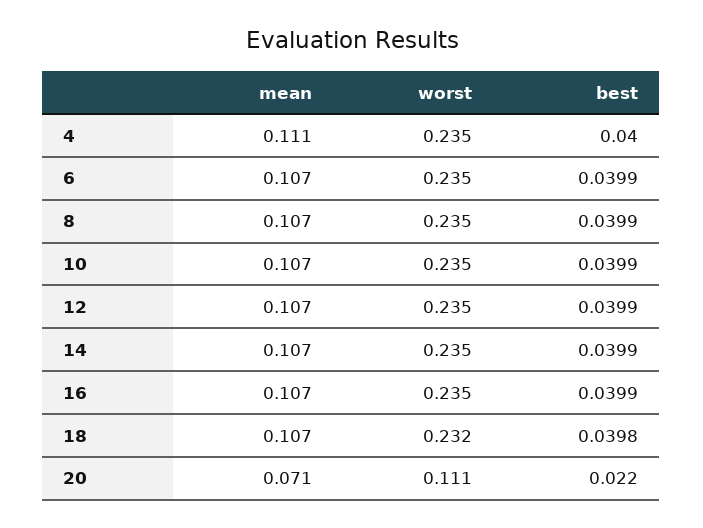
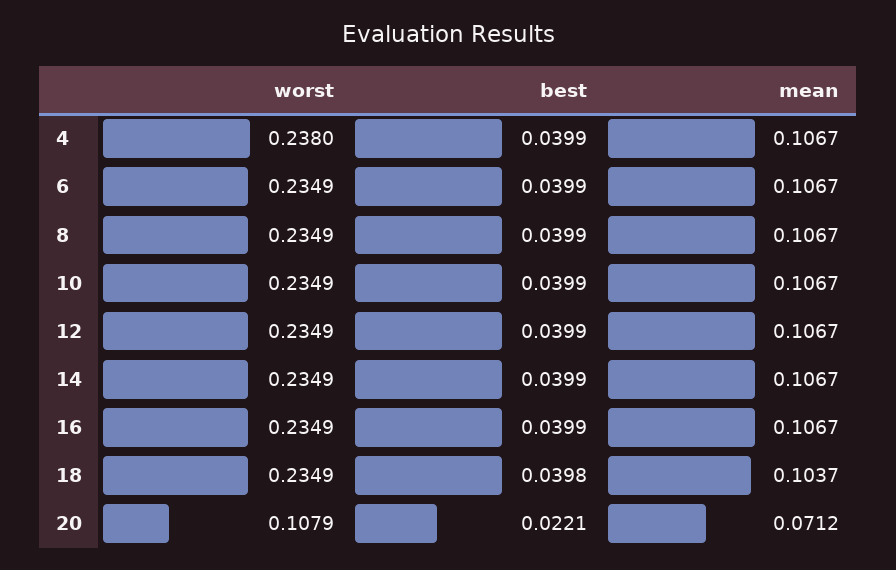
mean, 4: 0.111 -> 0.1067
worst, 4: 0.235 -> 0.238
best, 4: 0.04 -> 0.0399
mean, 18: 0.107 -> 0.1037
worst, 18: 0.232 -> 0.2349
worst, 20: 0.111 -> 0.1079
best, 20: 0.022 -> 0.0221

